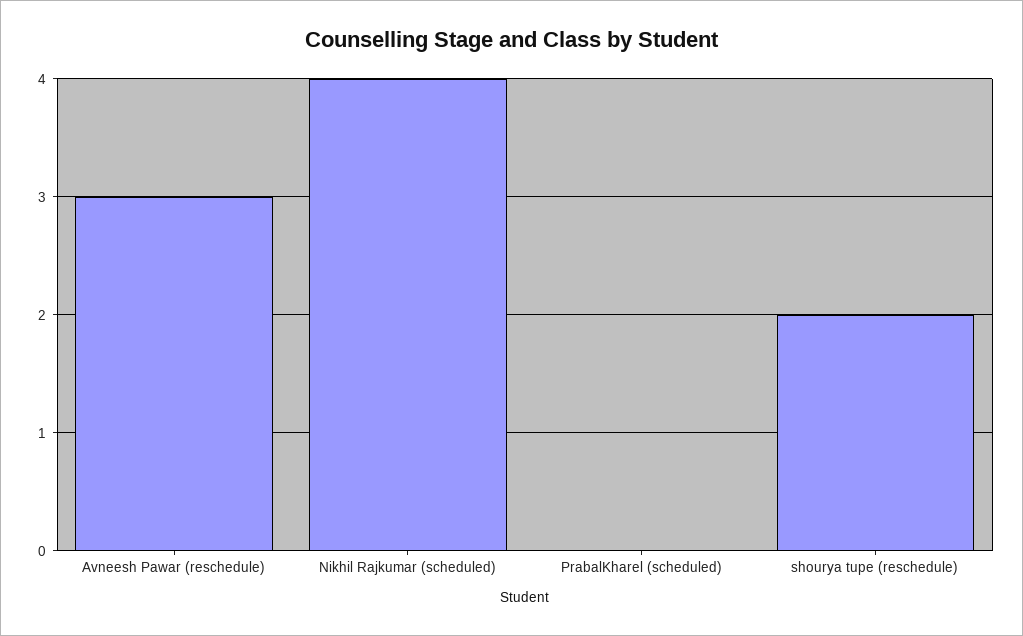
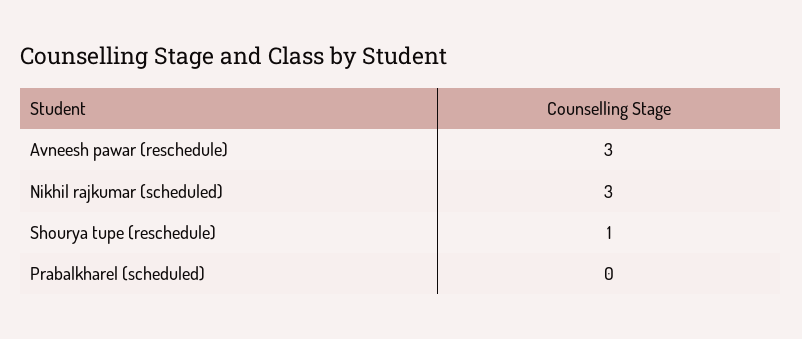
Nikhil Rajkumar (scheduled): 4 -> 3
shourya tupe (reschedule): 2 -> 1

